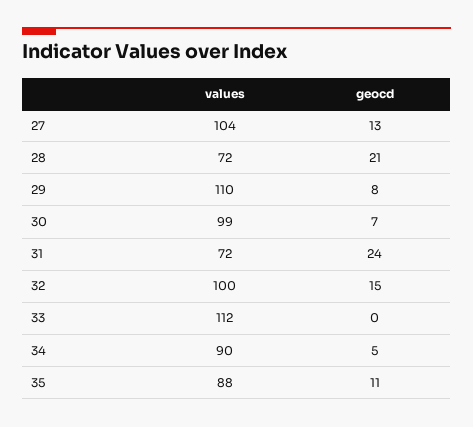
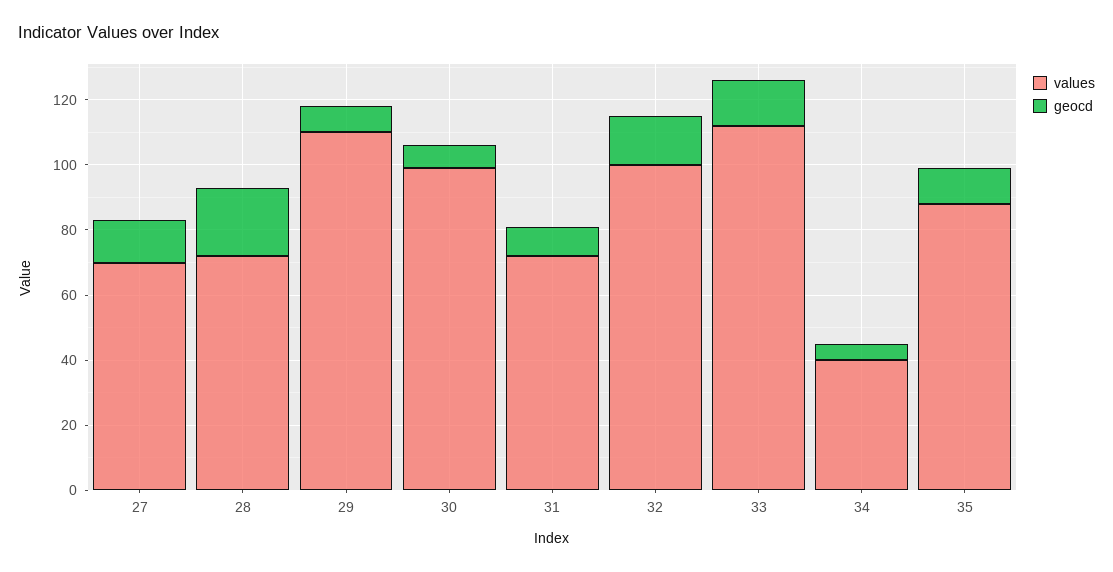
values, 27: 104 -> 70
geocd, 31: 24 -> 10
geocd, 33: 0 -> 15
values, 34: 90 -> 40

